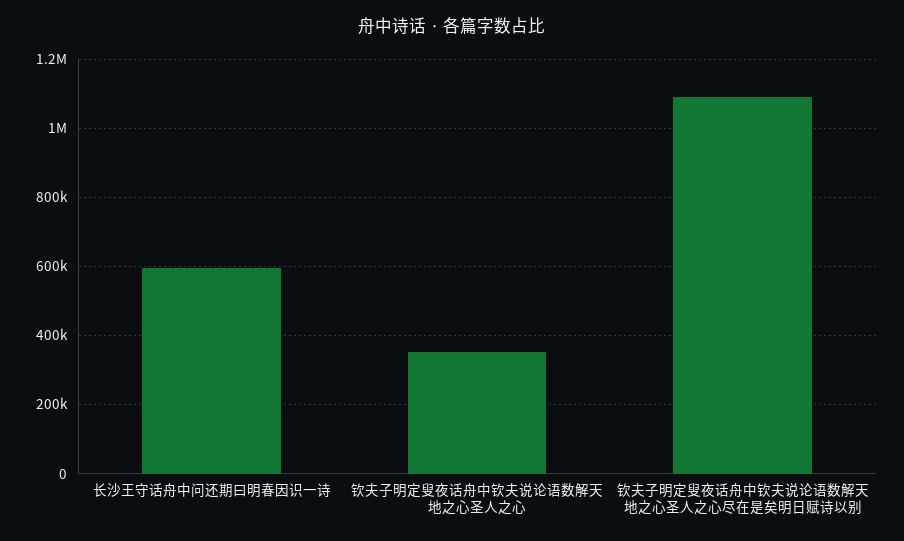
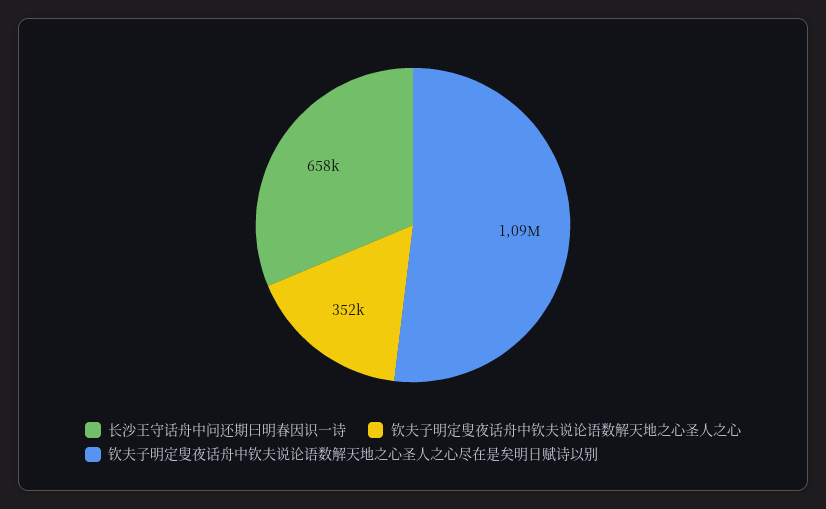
长沙王守话舟中问还期曰明春因识一诗: 600000 -> 658000

